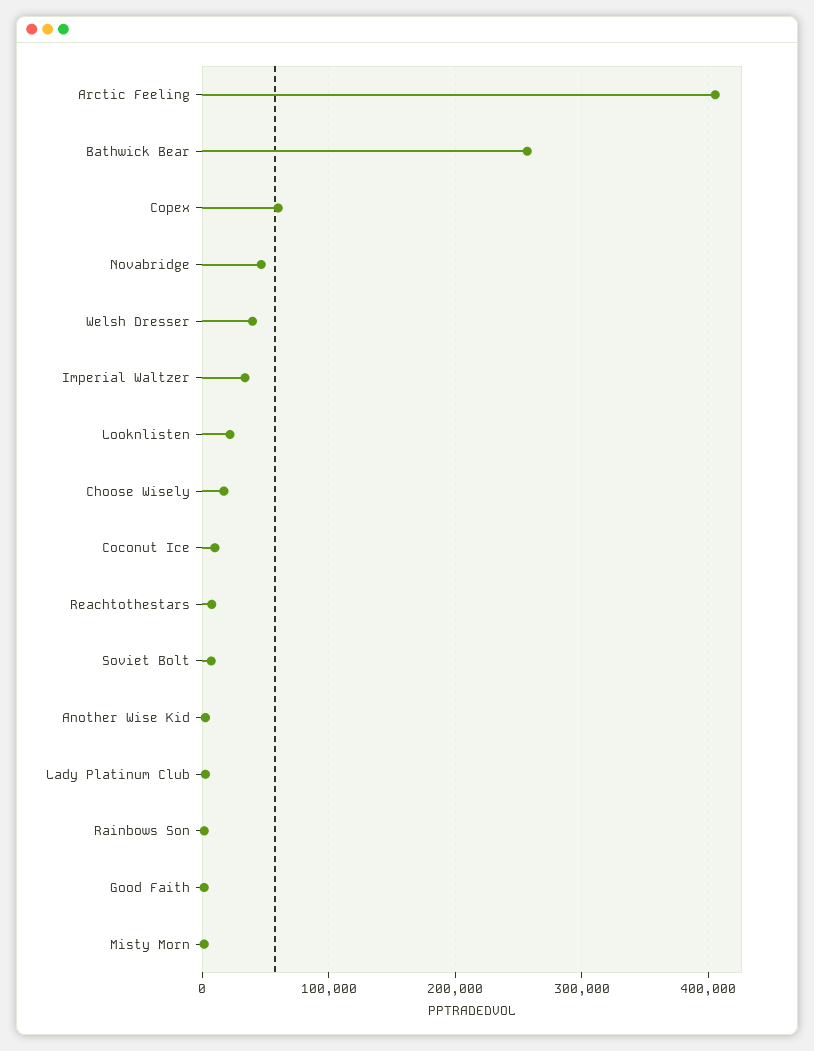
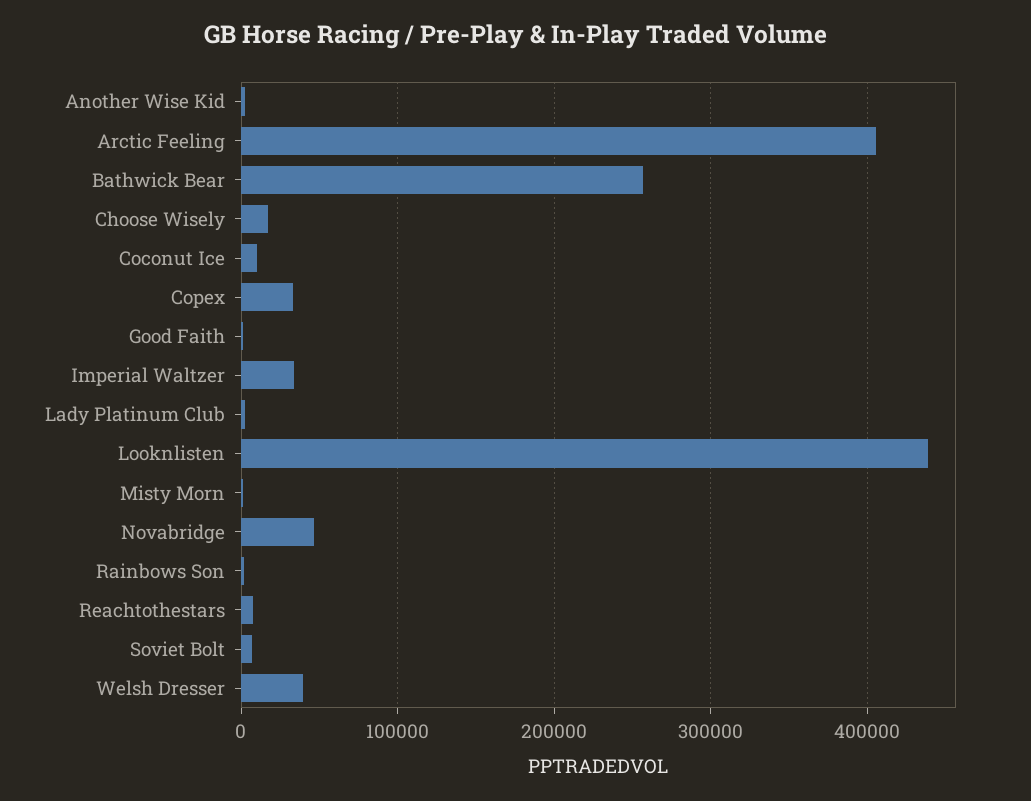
Copex: 60000 -> 30000
Looknlisten: 20000 -> 440000

